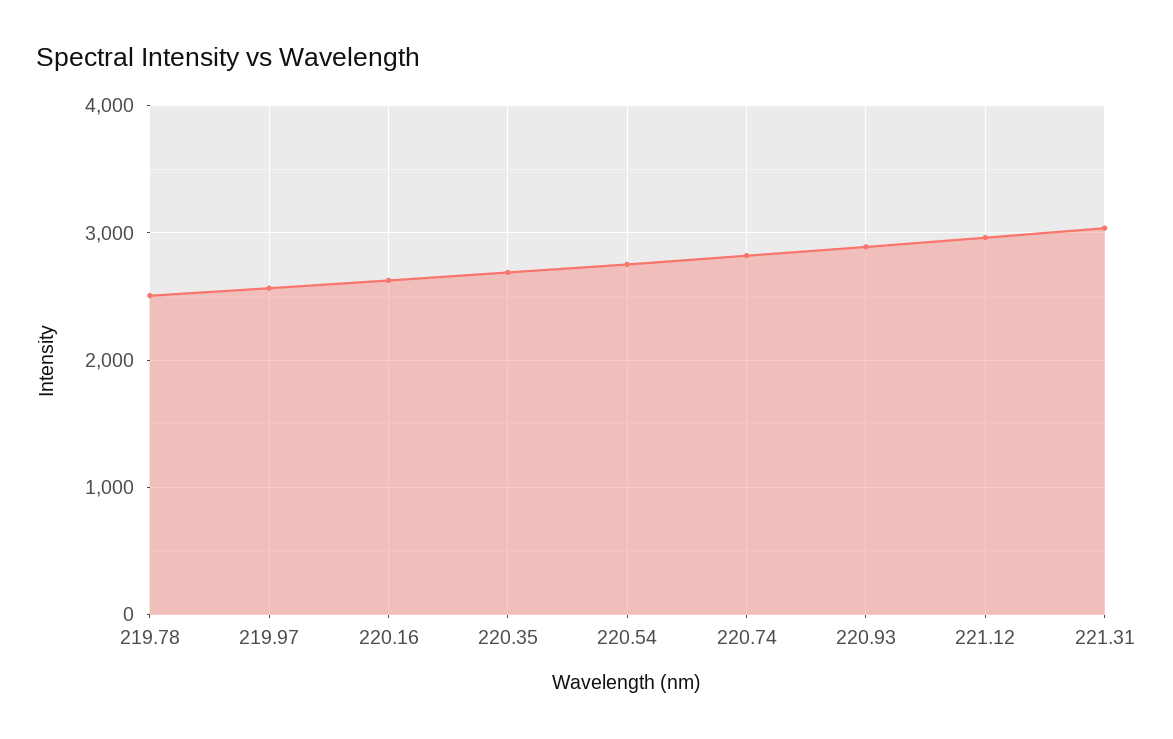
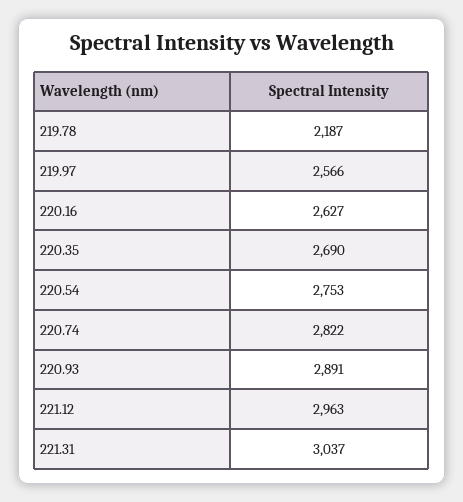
219.78: 2500 -> 2187

